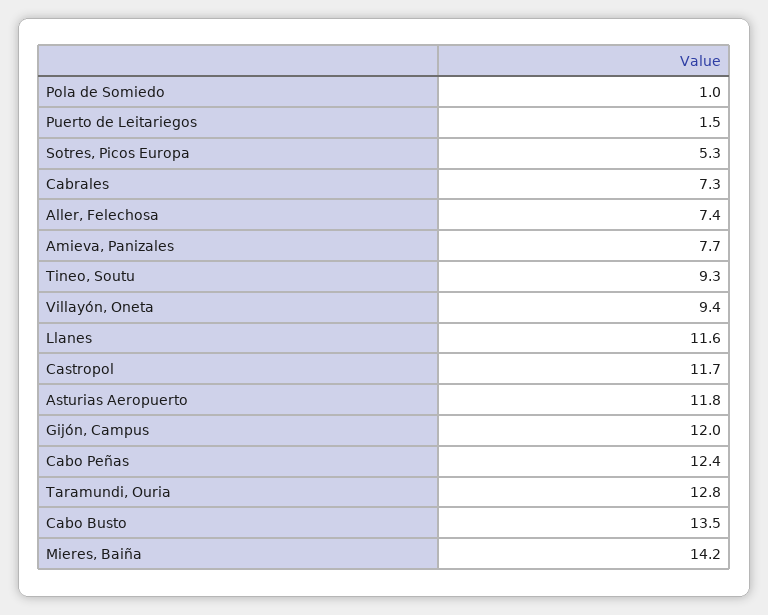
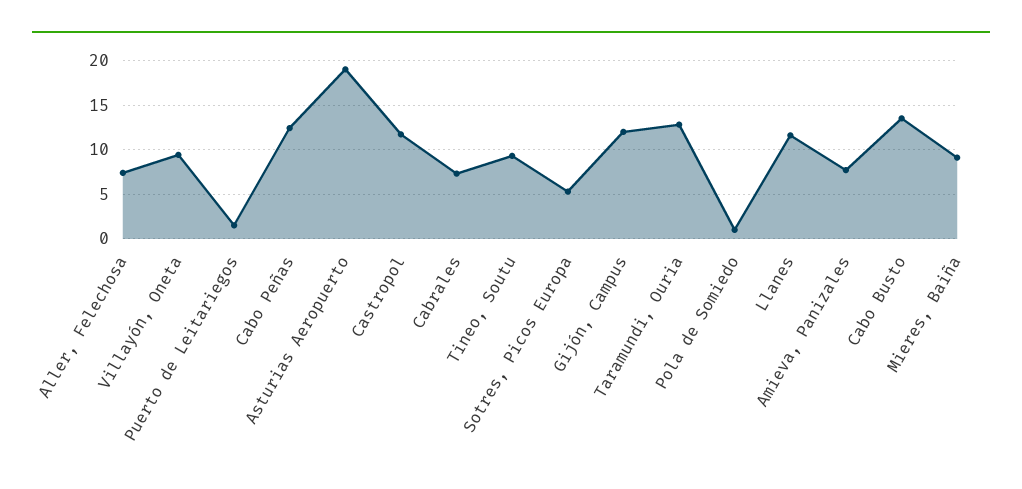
Asturias Aeropuerto: 11.8 -> 19
Mieres, Baiña: 14.2 -> 9

